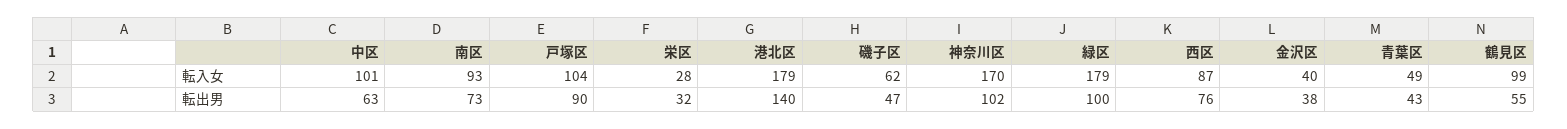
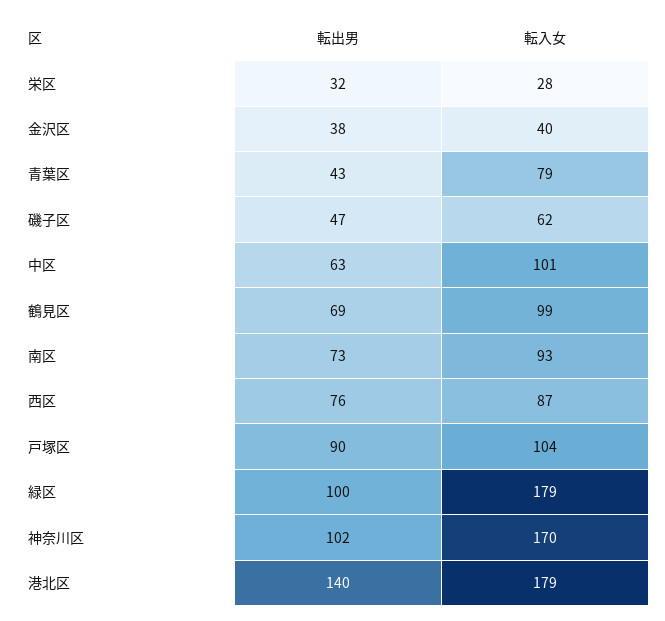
青葉区, 転入女: 49 -> 79
鶴見区, 転出男: 55 -> 69

